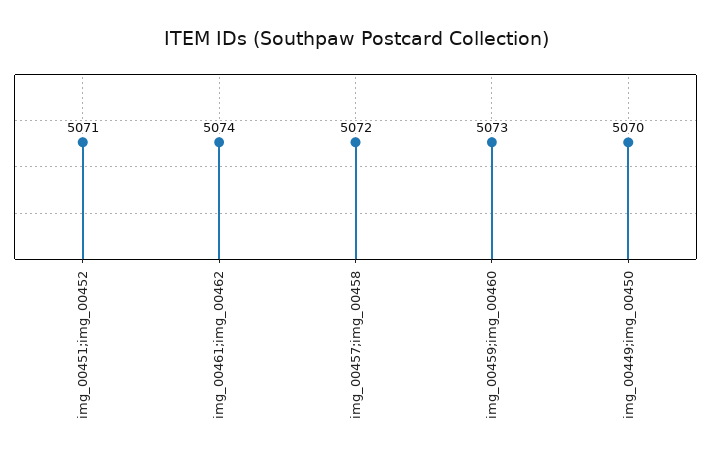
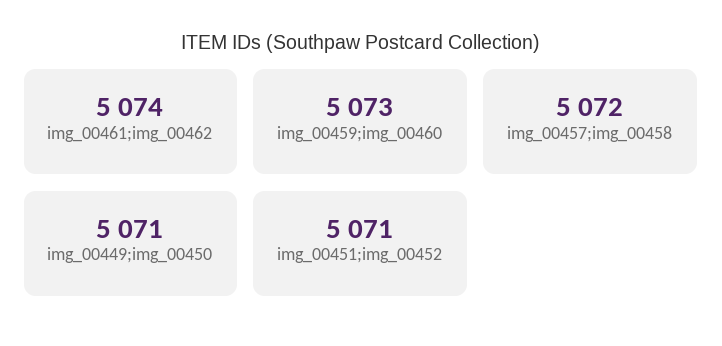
img_00449;img_00450: 5070 -> 5071

